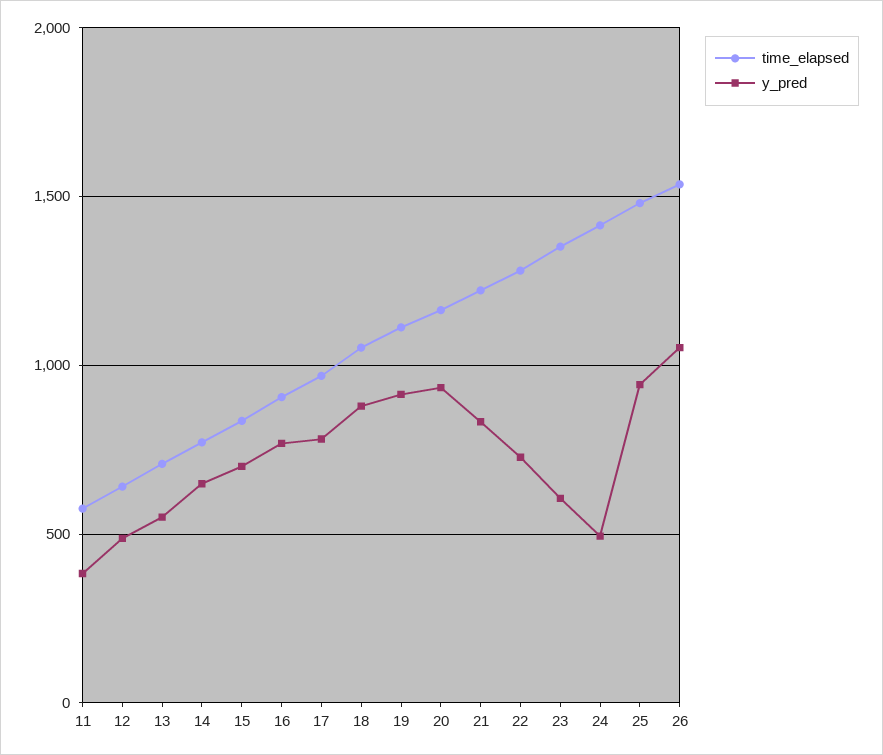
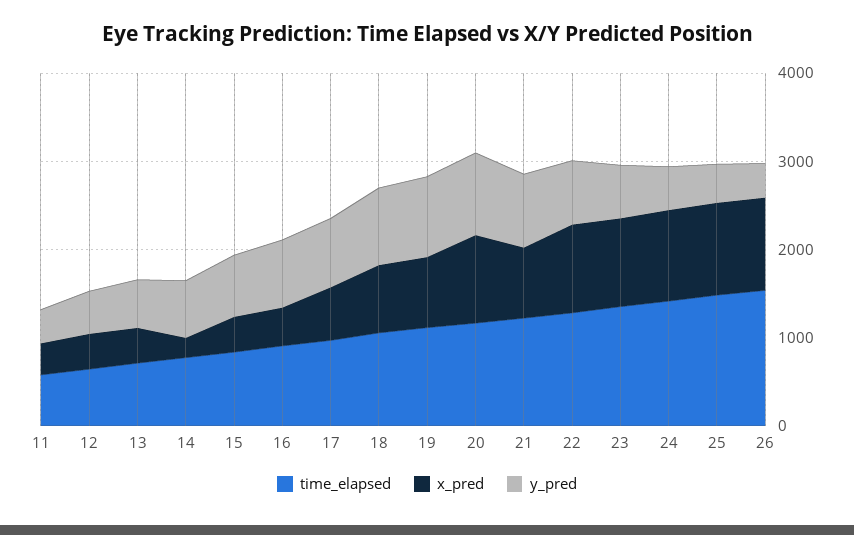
y_pred, 25: 950 -> 400
y_pred, 26: 1050 -> 400
x_pred, 11: none -> 400
x_pred, 12: none -> 400
x_pred, 13: none -> 400
x_pred, 14: none -> 200
x_pred, 15: none -> 400
x_pred, 16: none -> 400
x_pred, 17: none -> 600
x_pred, 18: none -> 800
x_pred, 19: none -> 800
x_pred, 20: none -> 1000
x_pred, 21: none -> 800
x_pred, 22: none -> 1000
x_pred, 23: none -> 1000
x_pred, 24: none -> 1000
x_pred, 25: none -> 1000
x_pred, 26: none -> 1000

